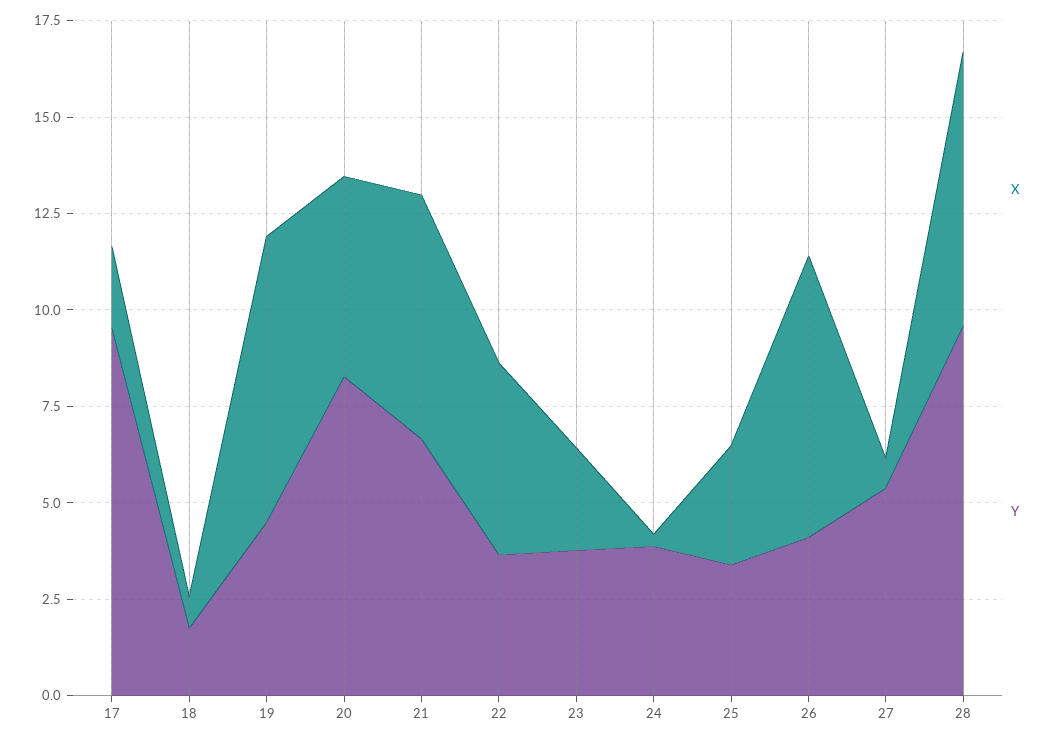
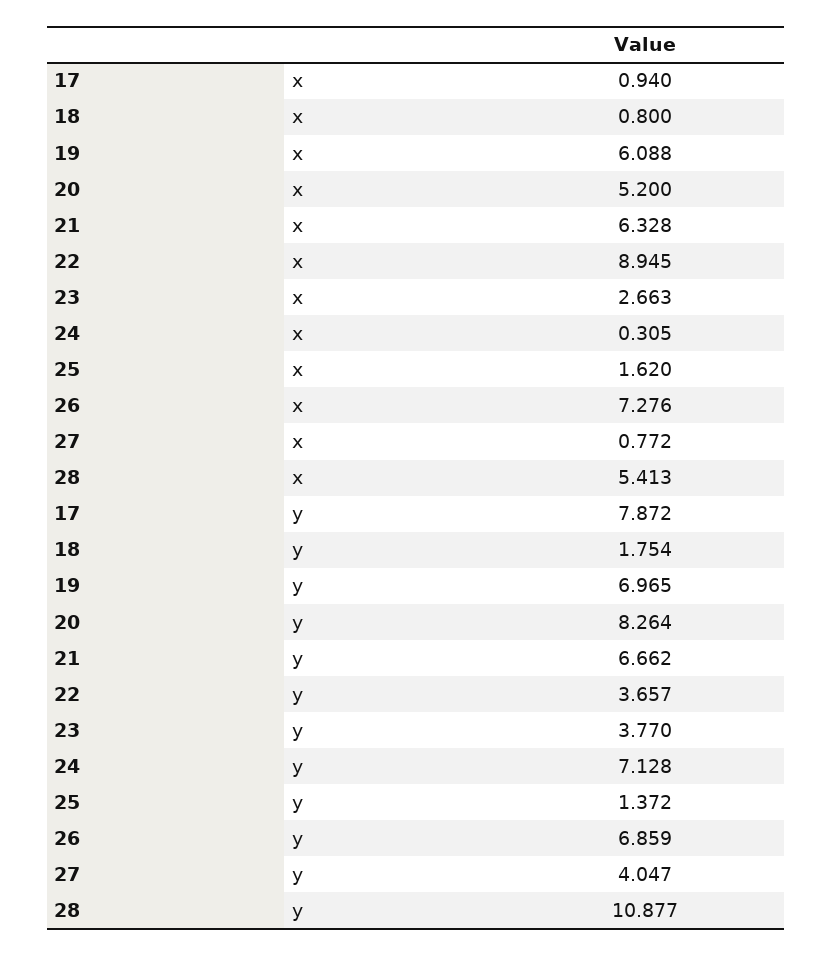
X, 17: 2 -> 0.94
Y, 17: 9.5 -> 7.872
X, 19: 7.5 -> 6.088
Y, 19: 4.5 -> 6.965
X, 22: 5 -> 8.945
Y, 24: 4 -> 7.128
X, 25: 3 -> 1.62
Y, 25: 3.5 -> 1.372
Y, 26: 4 -> 6.859
Y, 27: 5.5 -> 4.047
X, 28: 7 -> 5.413
Y, 28: 9.5 -> 10.877

